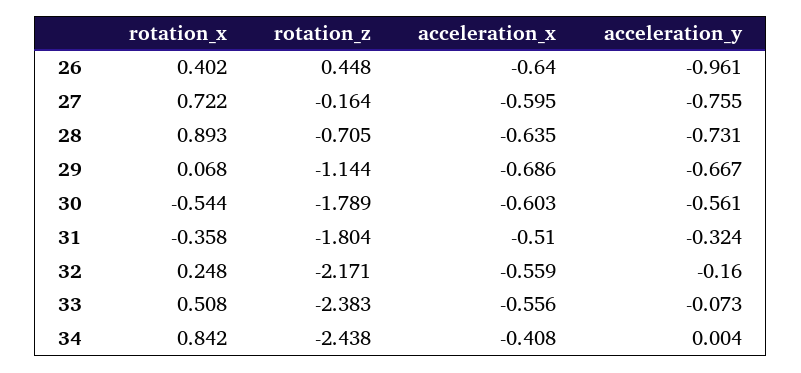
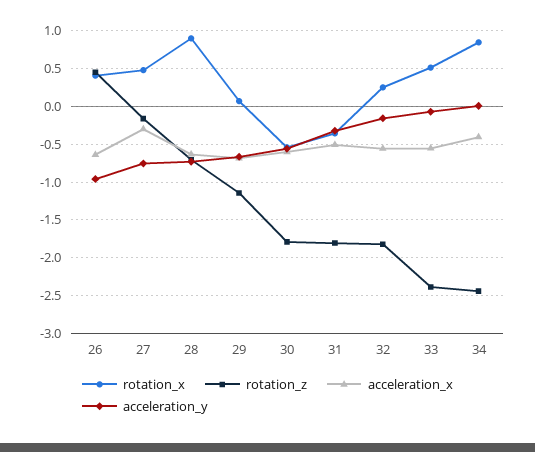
rotation_x, 27: 0.722 -> 0.5
acceleration_x, 27: -0.595 -> -0.3
rotation_z, 32: -2.171 -> -1.8

